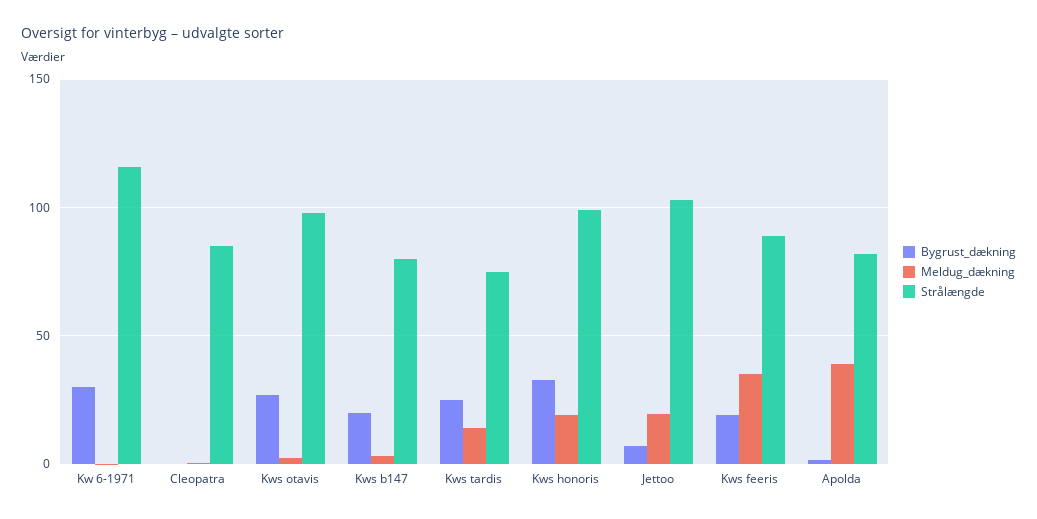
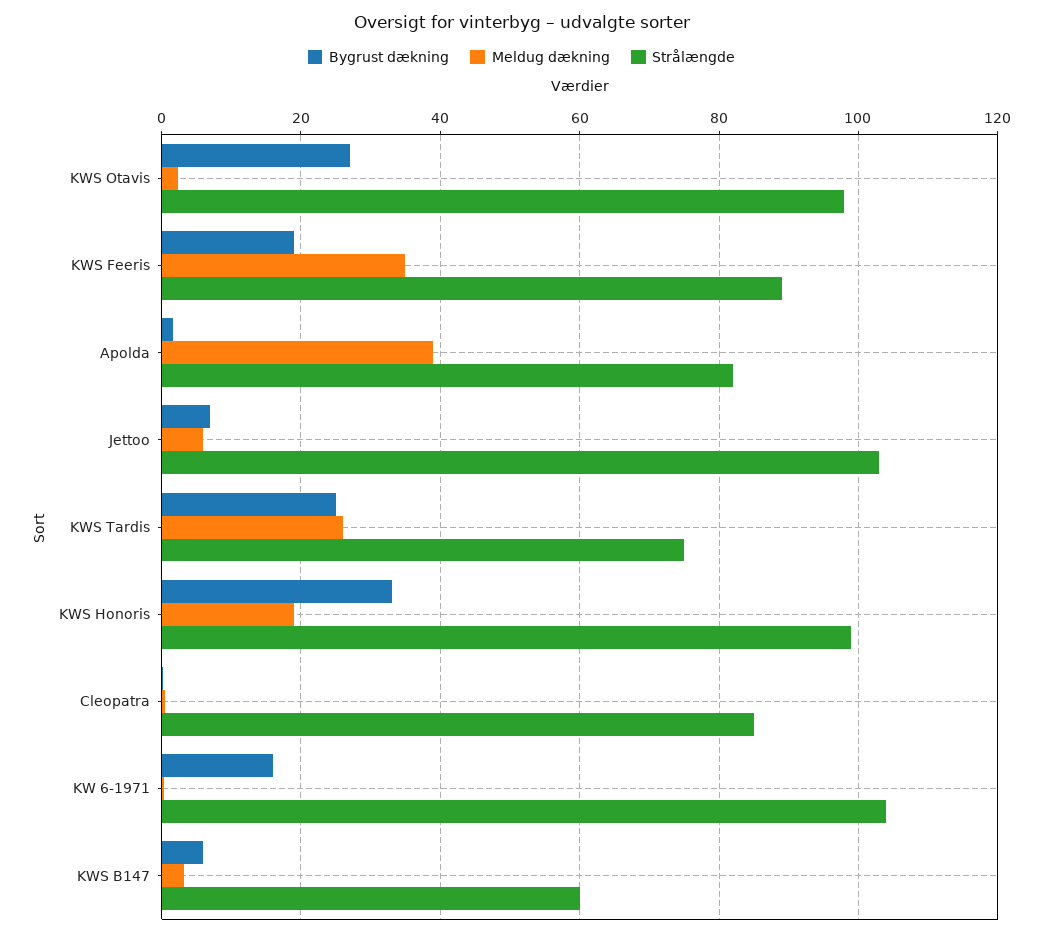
Bygrust_dækning, Kw 6-1971: 30 -> 16
Strålængde, Kw 6-1971: 115 -> 104
Bygrust_dækning, Kws b147: 20 -> 6
Strålængde, Kws b147: 80 -> 60
Meldug_dækning, Kws tardis: 15 -> 26
Meldug_dækning, Jettoo: 20 -> 6

